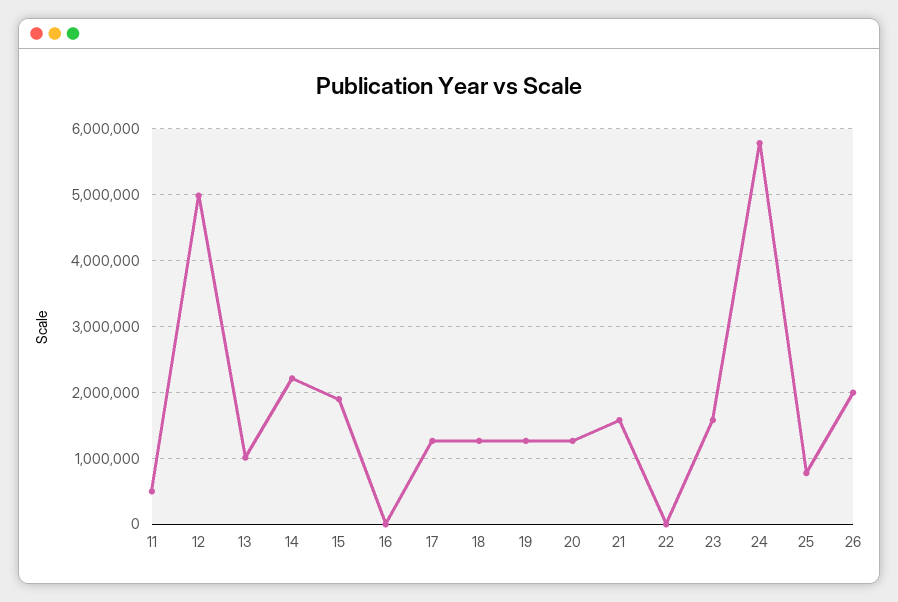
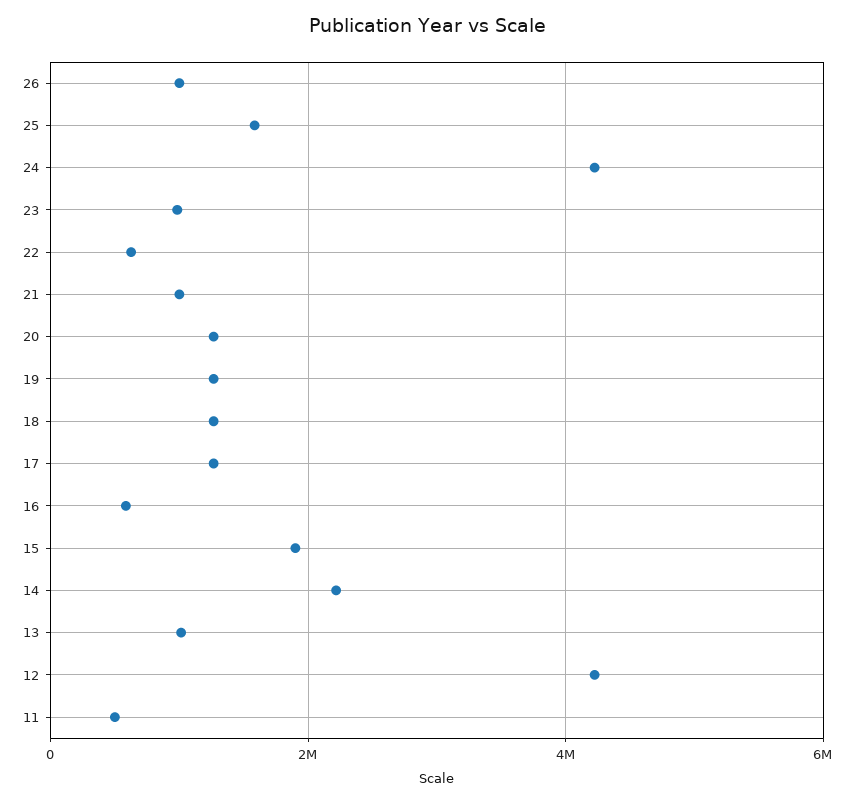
12: 5000000 -> 4200000
16: 0 -> 600000
21: 1600000 -> 1000000
22: 0 -> 600000
23: 1600000 -> 1000000
24: 5800000 -> 4200000
25: 800000 -> 1600000
26: 2000000 -> 1000000

